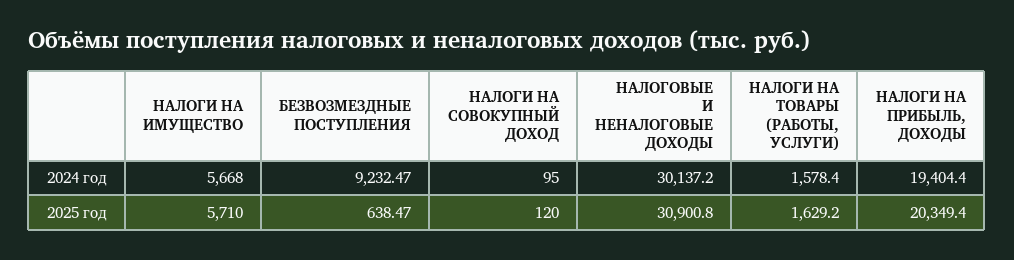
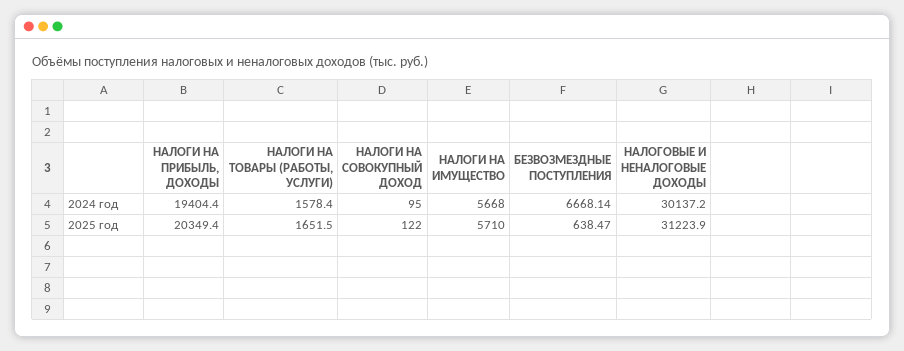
БЕЗВОЗМЕЗДНЫЕ ПОСТУПЛЕНИЯ, 2024 год: 9232.47 -> 6668.14
НАЛОГИ НА СОВОКУПНЫЙ ДОХОД, 2025 год: 120 -> 122
НАЛОГОВЫЕ И НЕНАЛОГОВЫЕ ДОХОДЫ, 2025 год: 30900.8 -> 31223.9
НАЛОГИ НА ТОВАРЫ (РАБОТЫ, УСЛУГИ), 2025 год: 1629.2 -> 1651.5

